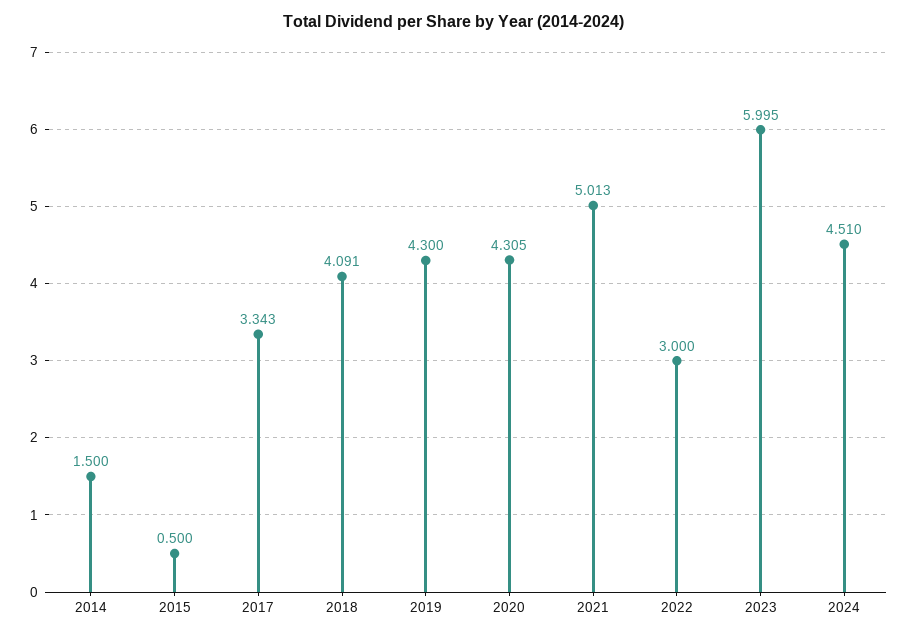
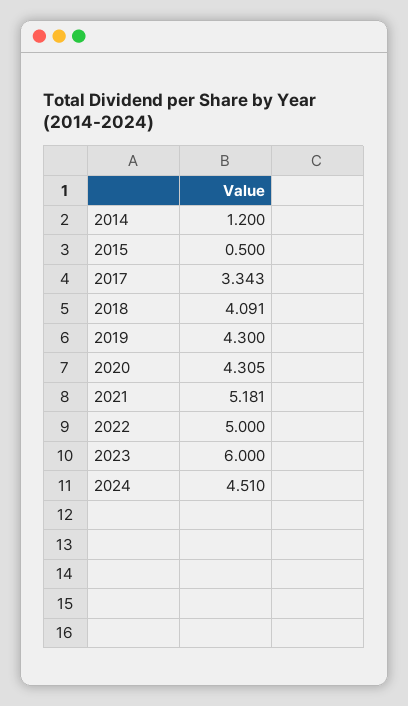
2014: 1.5 -> 1.2
2021: 5.013 -> 5.181
2022: 3 -> 5
2023: 5.995 -> 6

